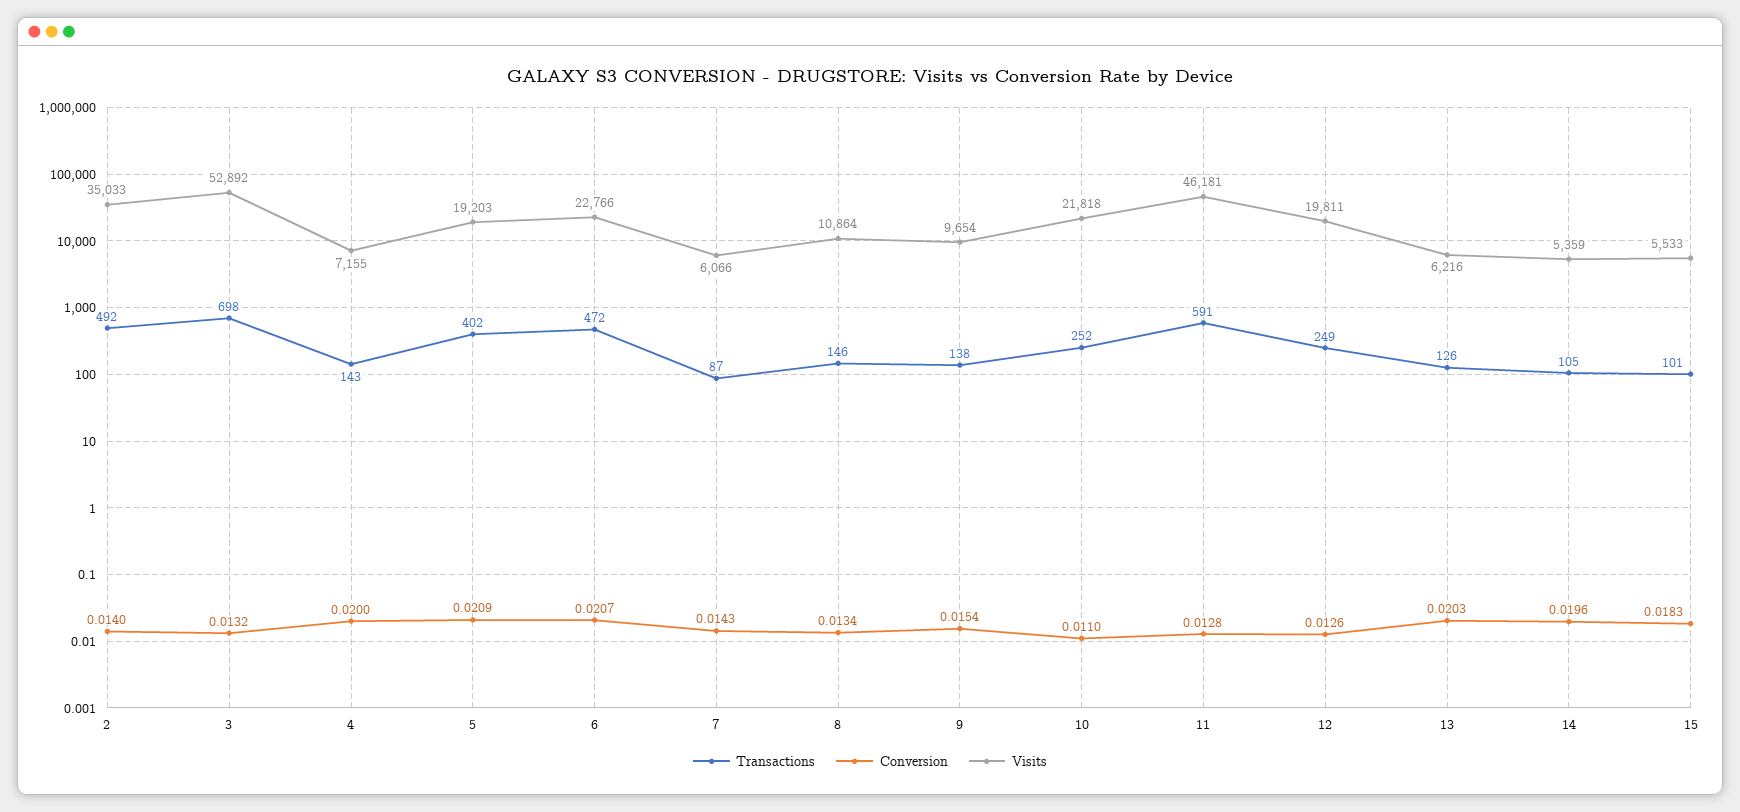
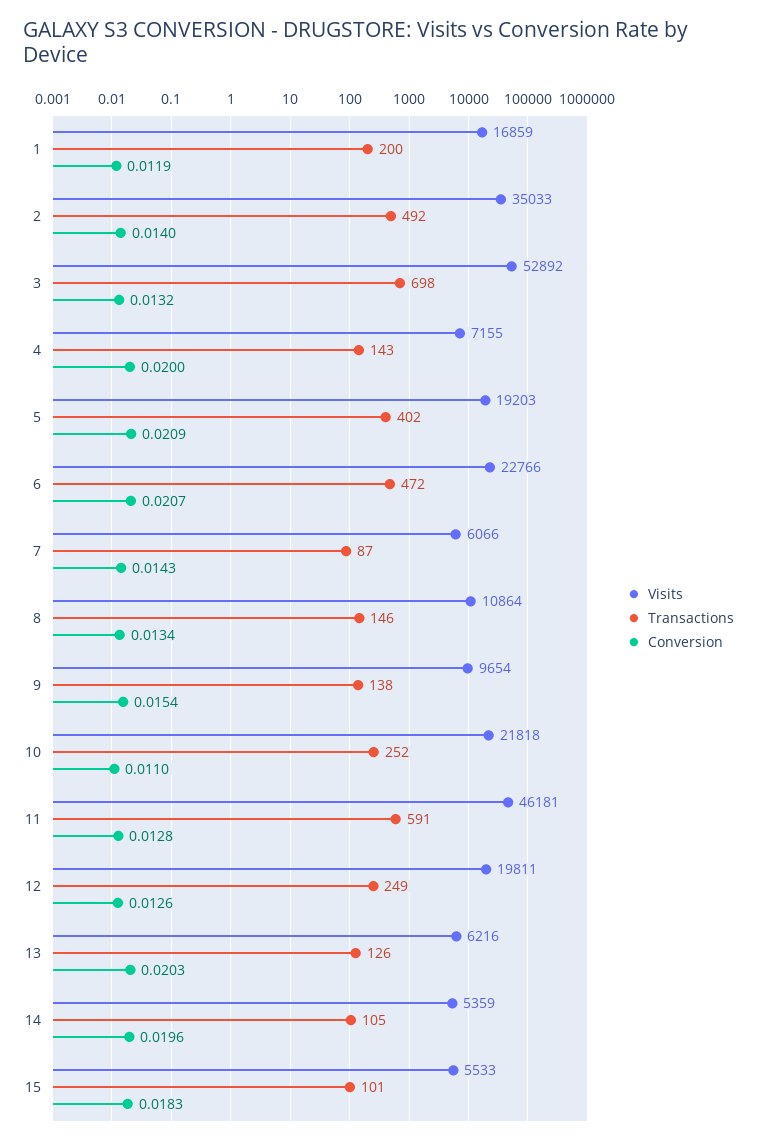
Visits, 1: none -> 16859
Transactions, 1: none -> 200
Conversion, 1: none -> 0.0119

